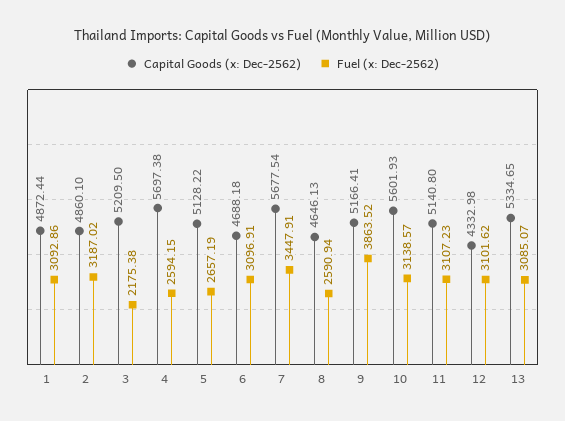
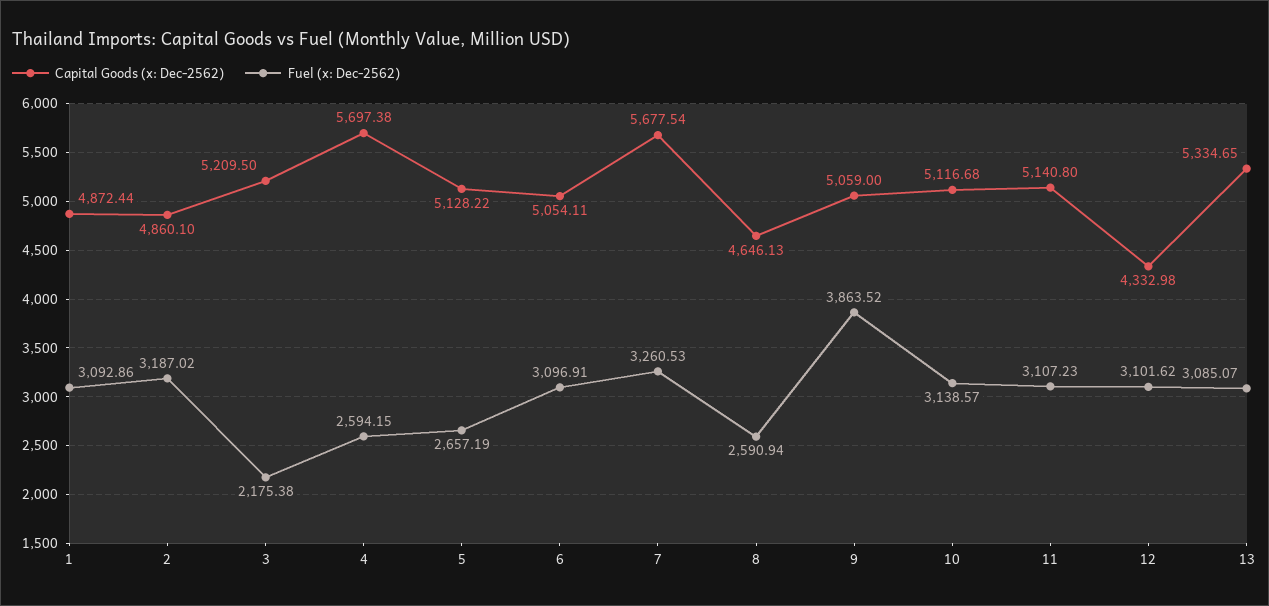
Capital Goods (x: Dec-2562), 6: 4688.18 -> 5054.11
Fuel (x: Dec-2562), 7: 3447.91 -> 3260.53
Capital Goods (x: Dec-2562), 9: 5166.41 -> 5059
Capital Goods (x: Dec-2562), 10: 5601.93 -> 5116.68

